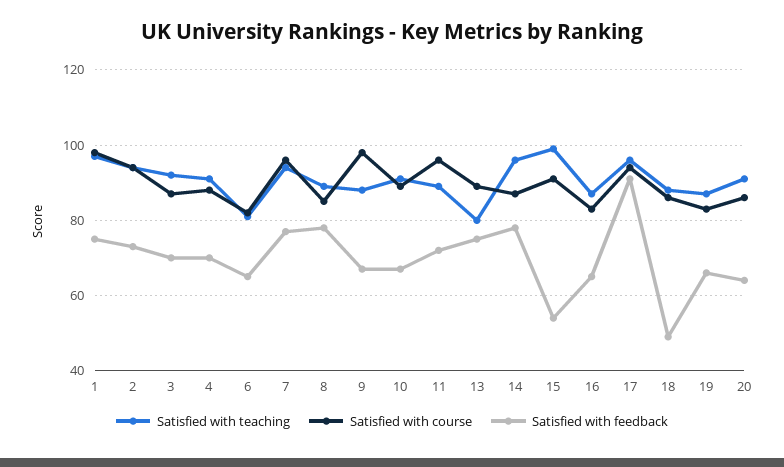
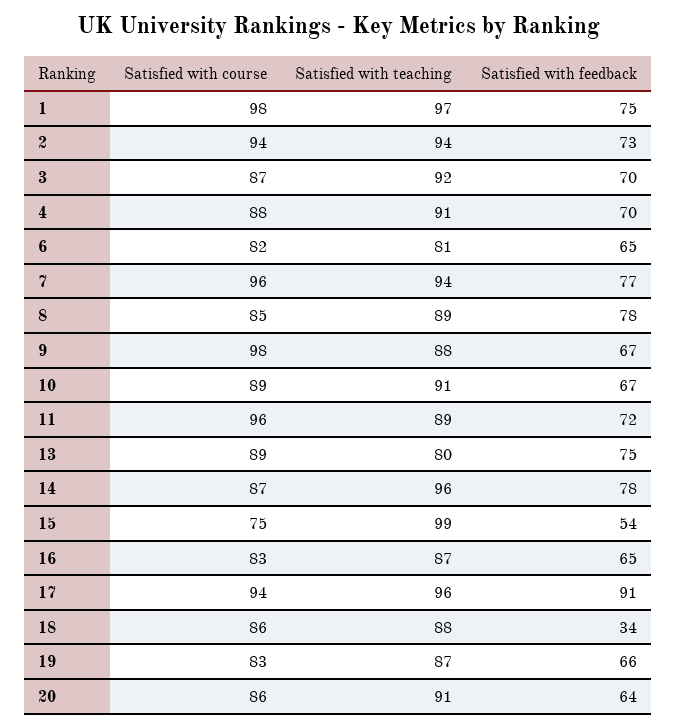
Satisfied with course, 15: 90 -> 75
Satisfied with feedback, 18: 50 -> 34

